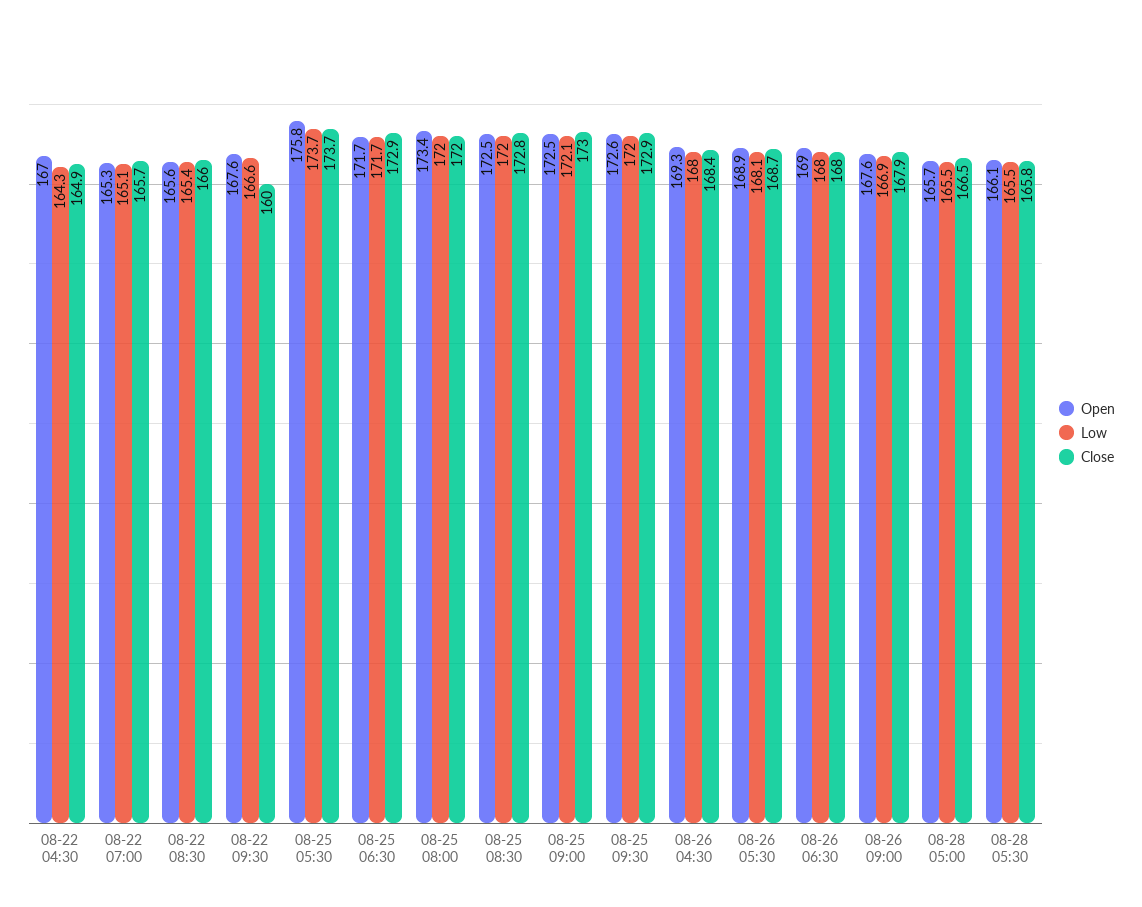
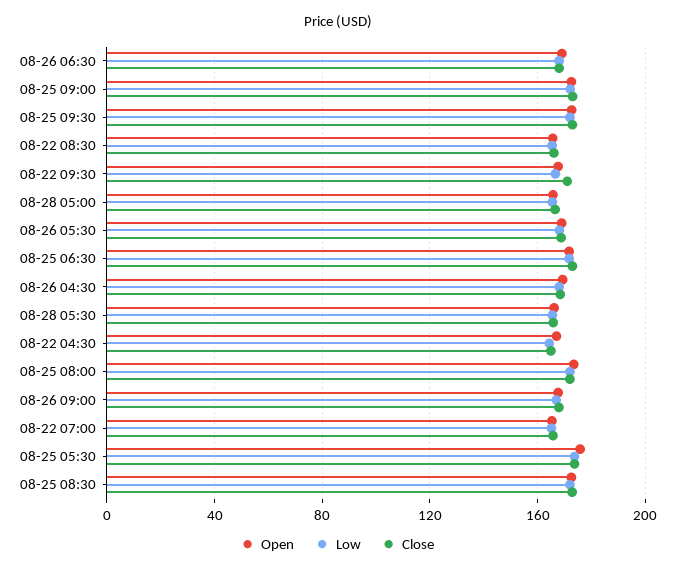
Close, 08-22 09:30: 160 -> 170

